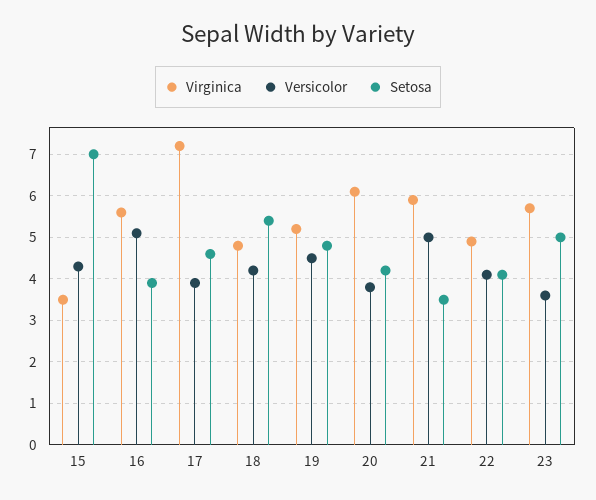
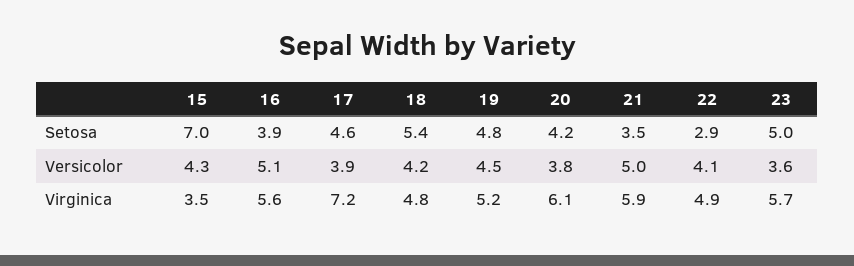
Setosa, 22: 4 -> 2.9

